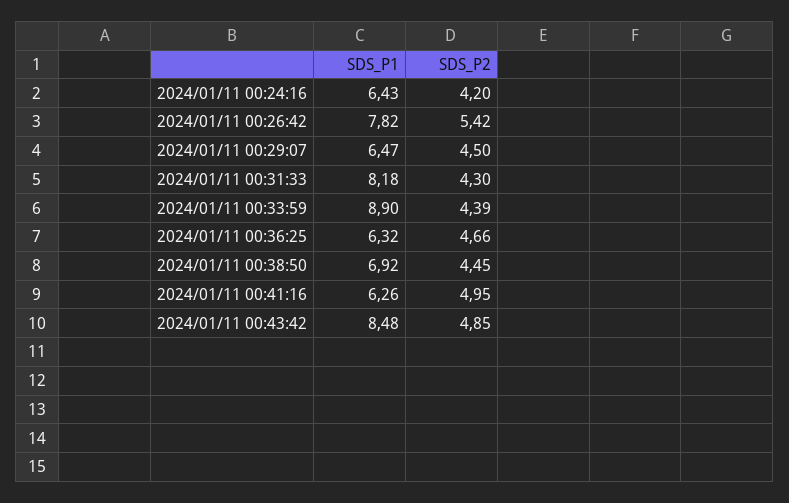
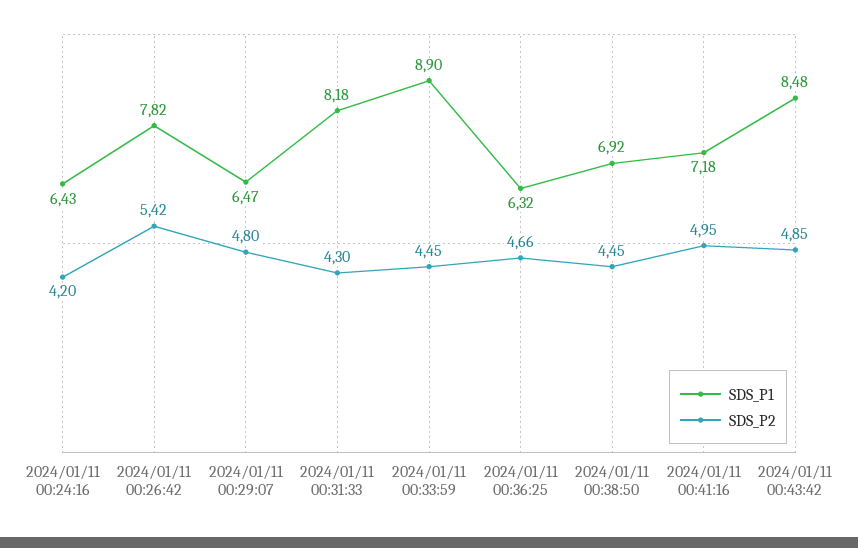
SDS_P2, 2024/01/11 00:29:07: 4.5 -> 4.8
SDS_P2, 2024/01/11 00:33:59: 4.39 -> 4.45
SDS_P1, 2024/01/11 00:41:16: 6.26 -> 7.18

